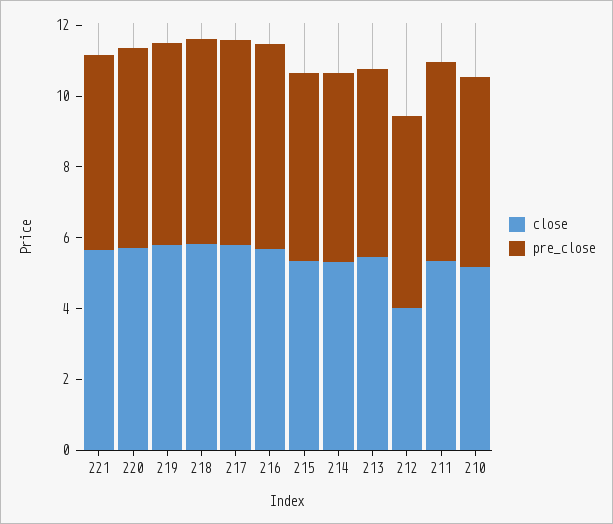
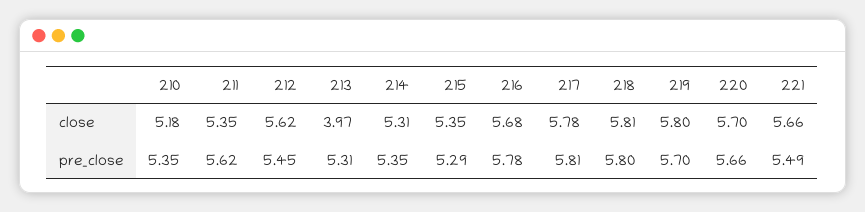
close, 213: 5.5 -> 3.97
close, 212: 4 -> 5.62

